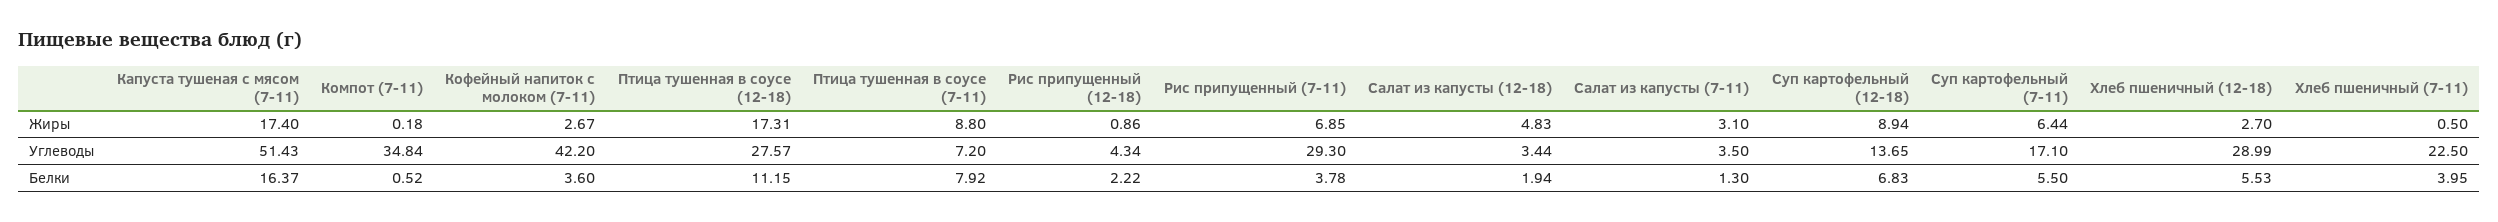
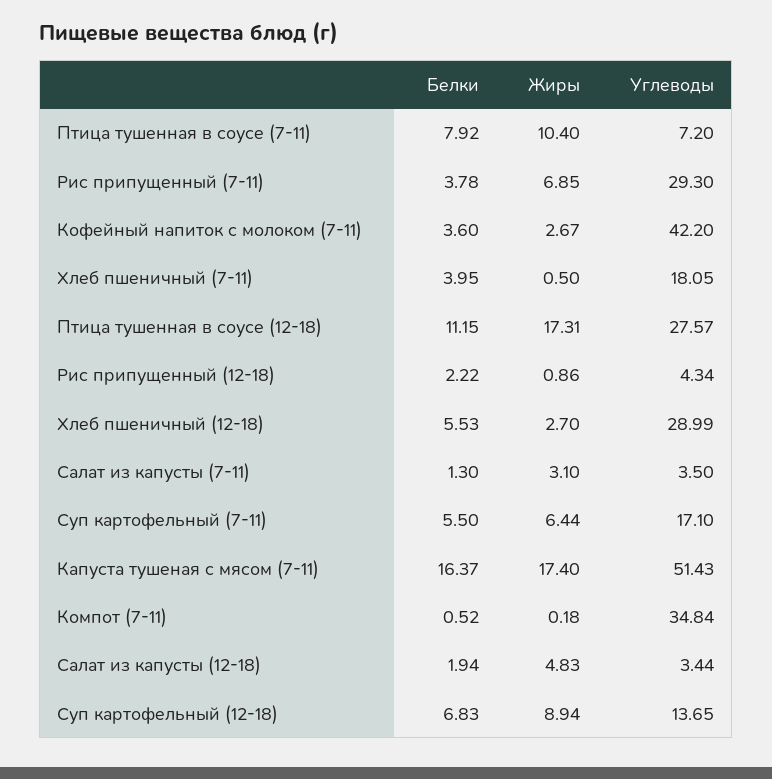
Птица тушенная в соусе (7-11), Жиры: 8.8 -> 10.4
Хлеб пшеничный (7-11), Углеводы: 22.5 -> 18.05

